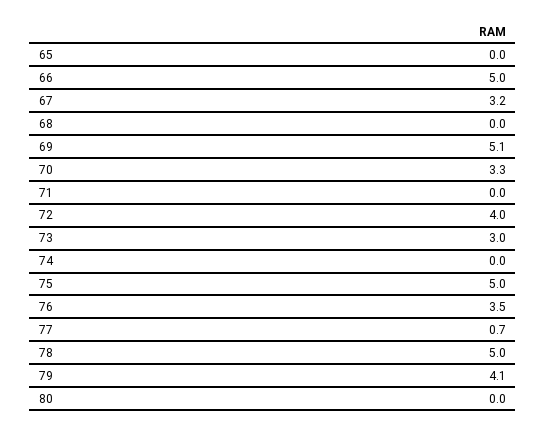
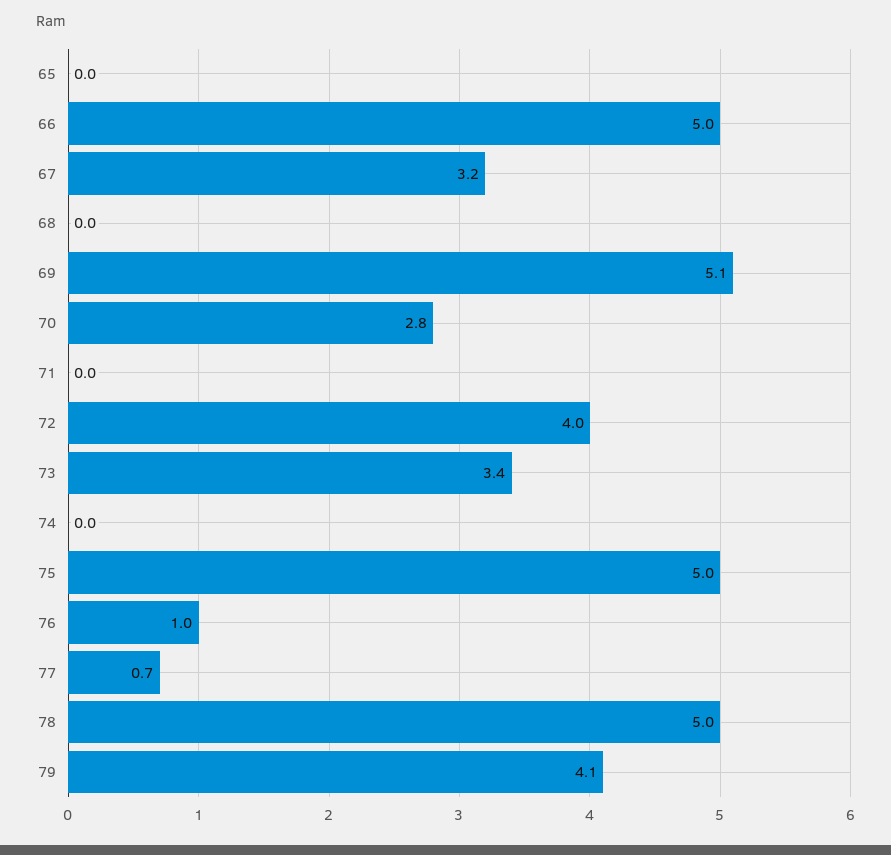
70: 3.3 -> 2.8
73: 3 -> 3.4
76: 3.5 -> 1
80: 0 -> none

